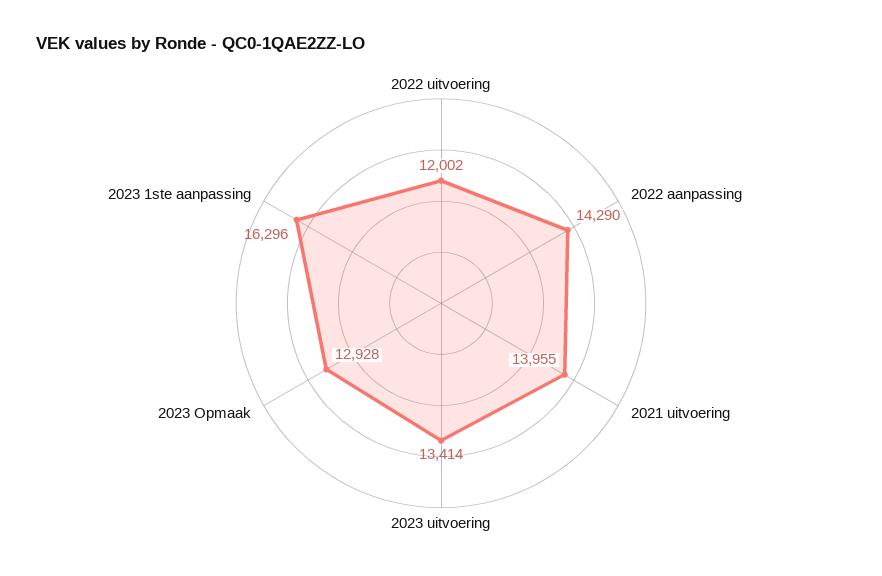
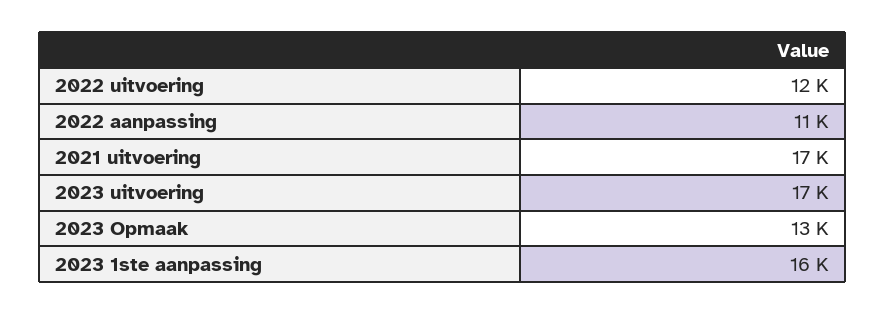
2022 aanpassing: 14290 -> 11000
2021 uitvoering: 13955 -> 17000
2023 uitvoering: 13414 -> 17000

